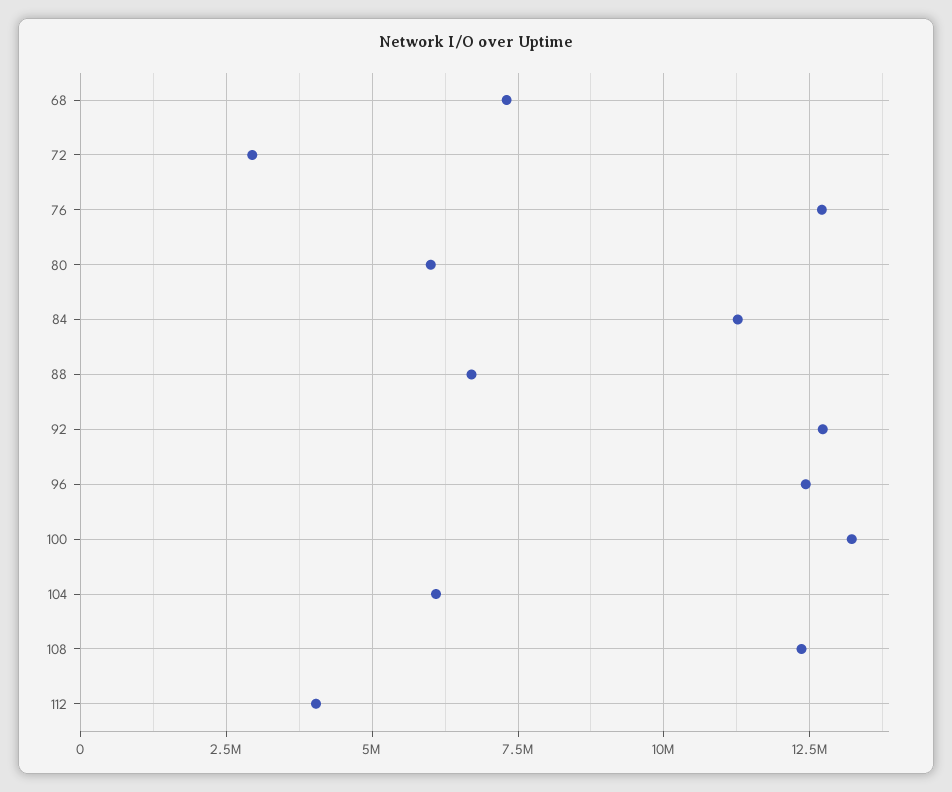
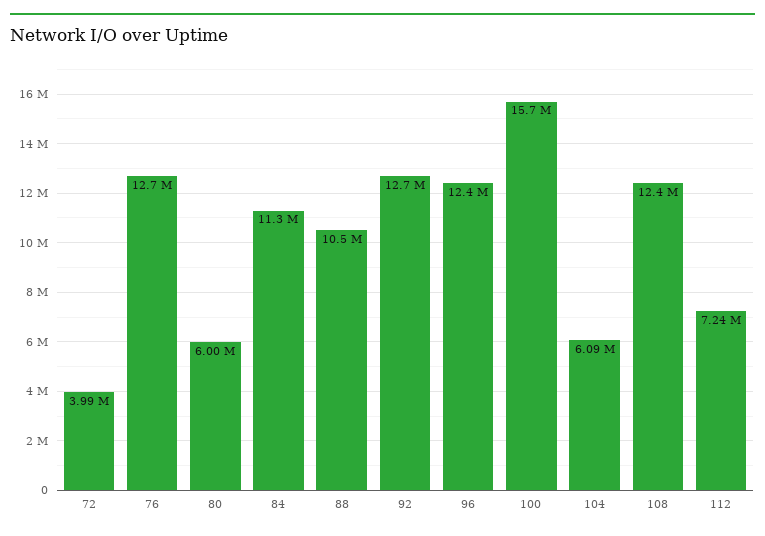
68: 7250000 -> none
72: 3000000 -> 3990000
88: 6750000 -> 10500000
100: 13250000 -> 15700000
112: 4000000 -> 7240000

